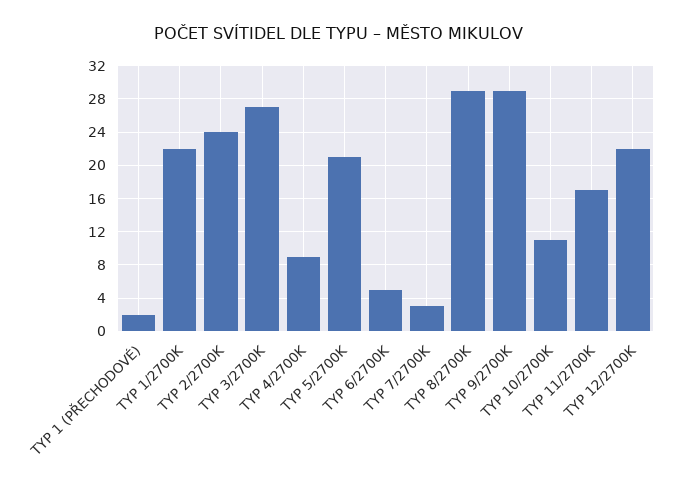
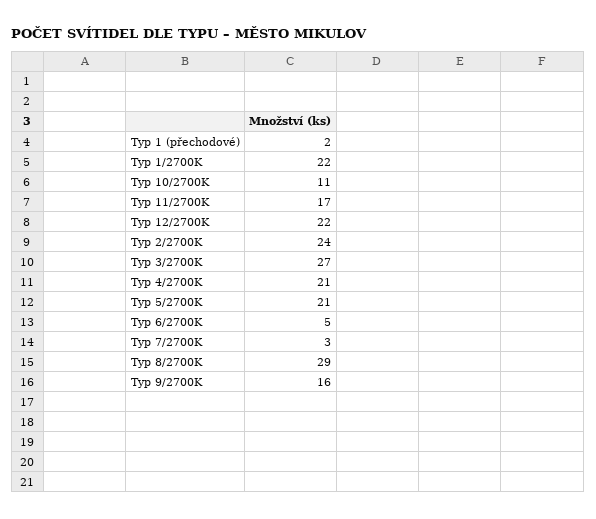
TYP 4/2700K: 9 -> 21
TYP 9/2700K: 29 -> 16

